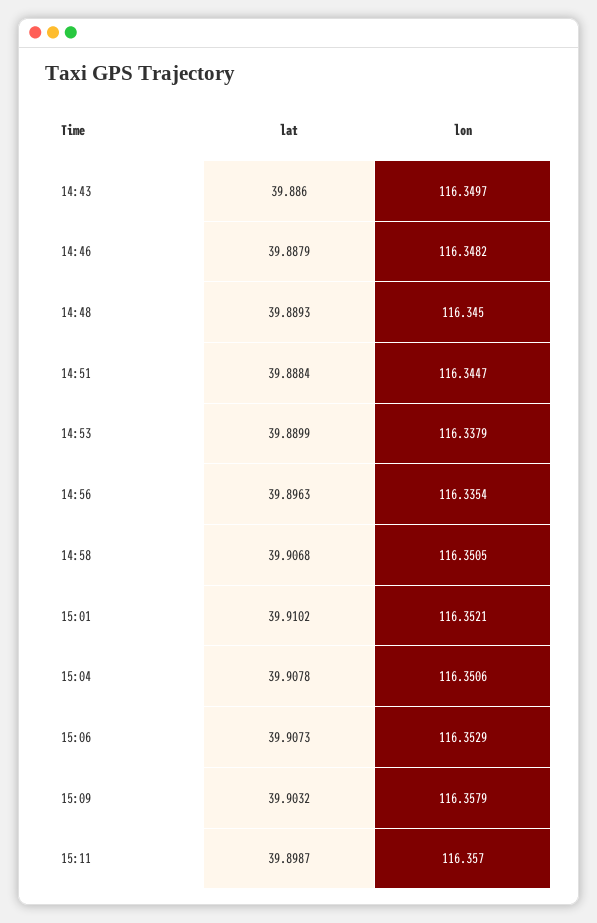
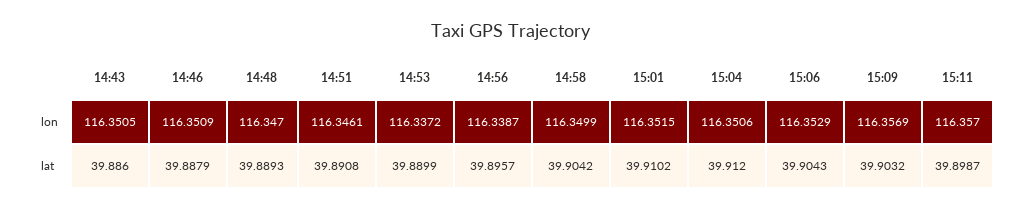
lon, 14:43: 116.3497 -> 116.3505
lon, 14:46: 116.3482 -> 116.3509
lon, 14:48: 116.345 -> 116.347
lat, 14:51: 39.8884 -> 39.8908
lon, 14:51: 116.3447 -> 116.3461
lon, 14:53: 116.3379 -> 116.3372
lat, 14:56: 39.8963 -> 39.8957
lon, 14:56: 116.3354 -> 116.3387
lat, 14:58: 39.9068 -> 39.9042
lon, 14:58: 116.3505 -> 116.3499
lon, 15:01: 116.3521 -> 116.3515
lat, 15:04: 39.9078 -> 39.912
lat, 15:06: 39.9073 -> 39.9043
lon, 15:09: 116.3579 -> 116.3569

